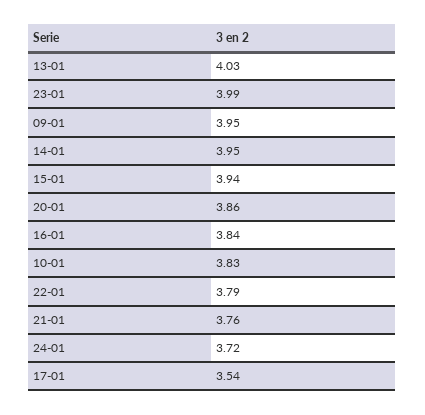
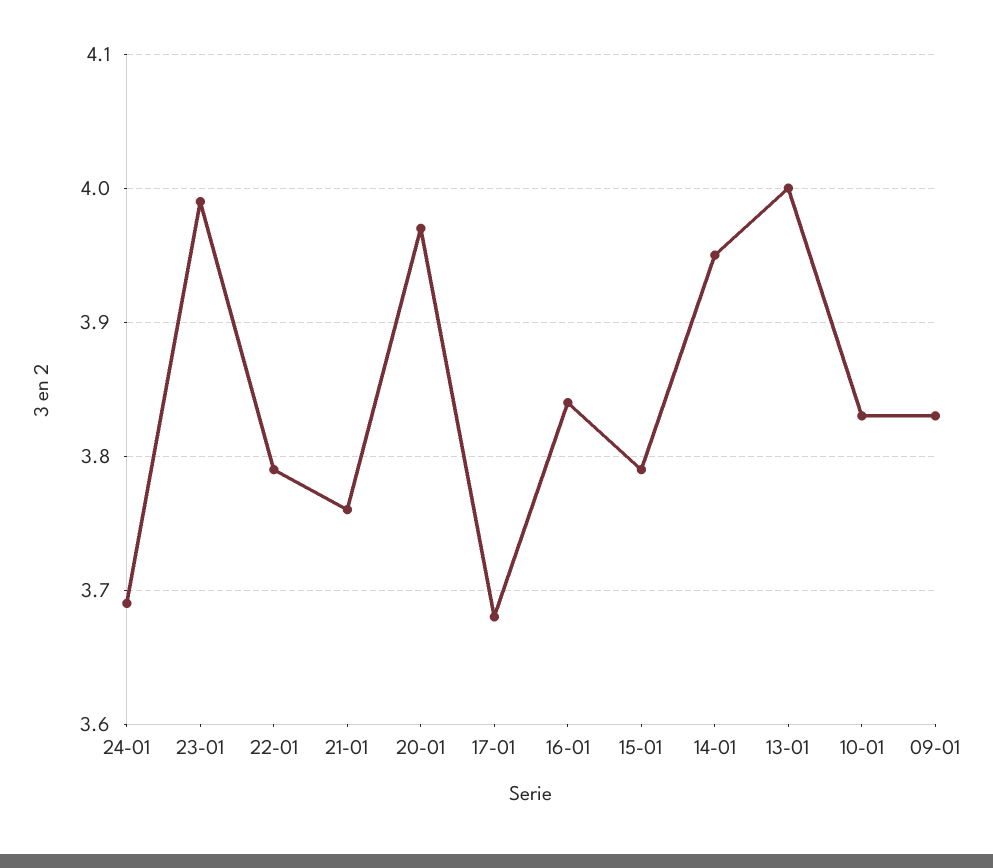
13-01: 4.03 -> 4
09-01: 3.95 -> 3.83
15-01: 3.94 -> 3.79
20-01: 3.86 -> 3.97
24-01: 3.72 -> 3.69
17-01: 3.54 -> 3.68

